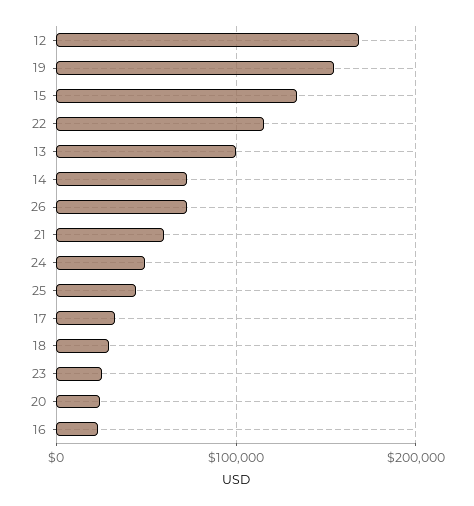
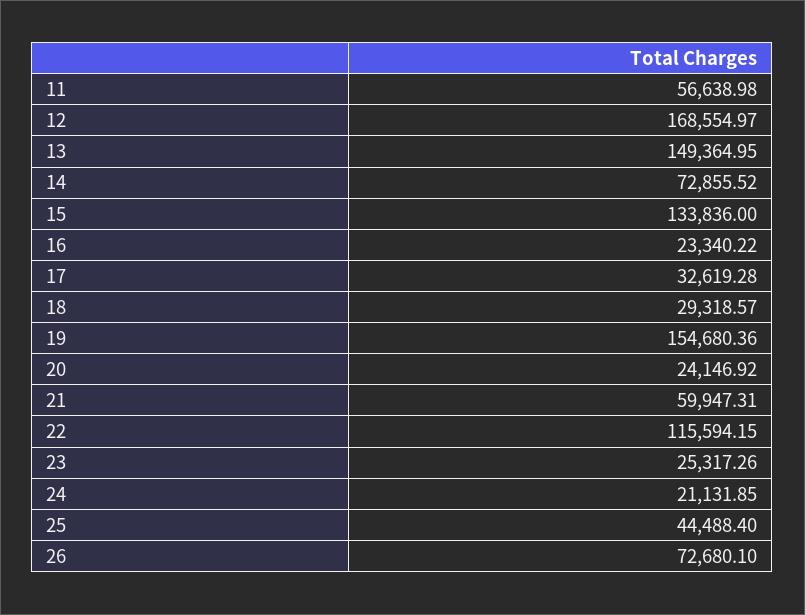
13: 100000 -> 149364.95
24: 50000 -> 21131.85
11: none -> 56638.98

